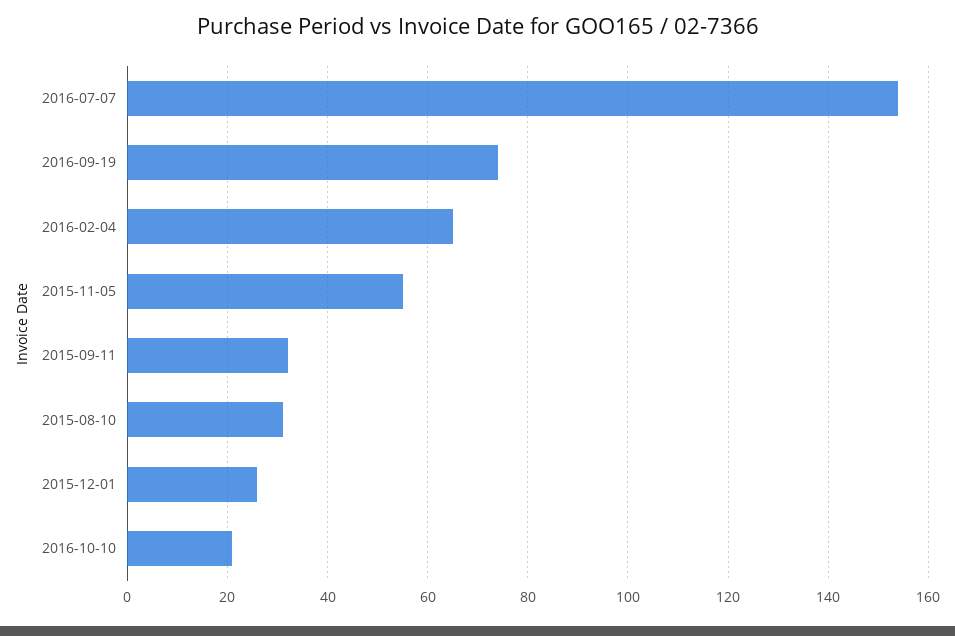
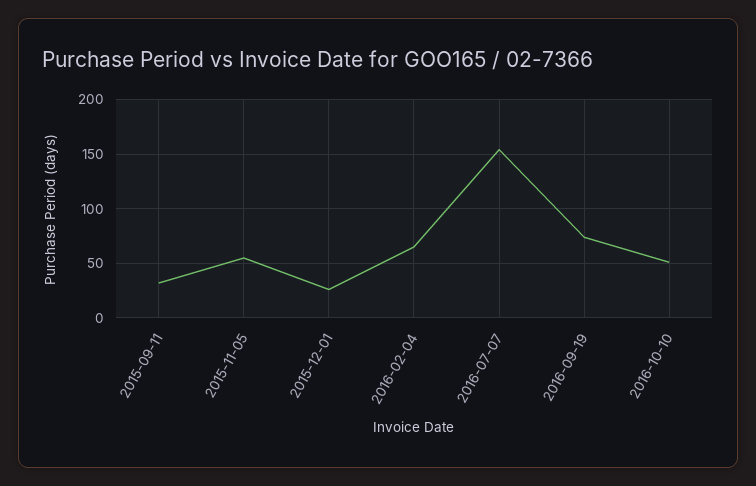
2015-08-10: 30 -> none
2016-10-10: 20 -> 50

